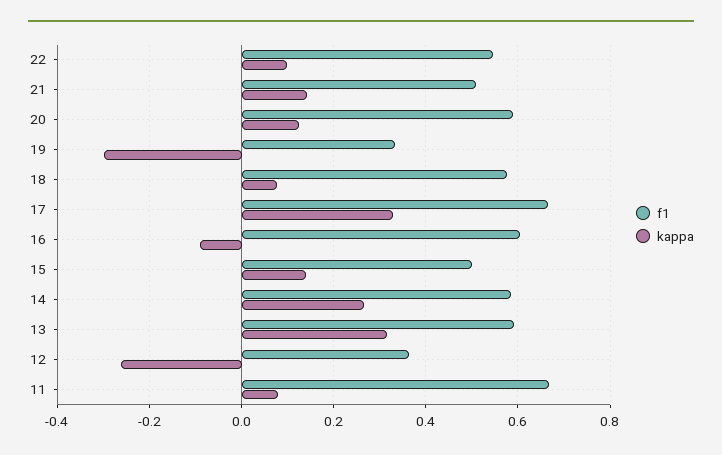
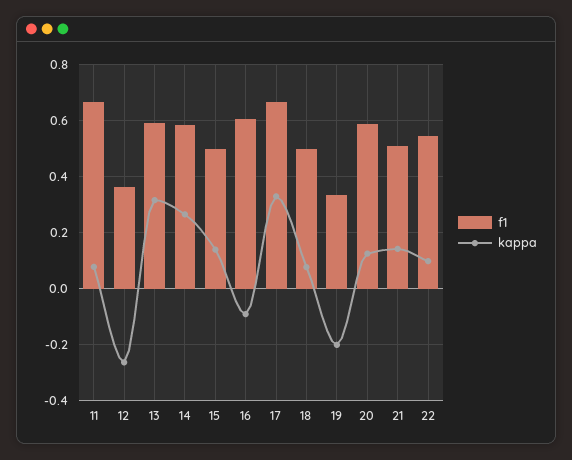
kappa, 19: -0.3 -> -0.2
f1, 18: 0.58 -> 0.5

